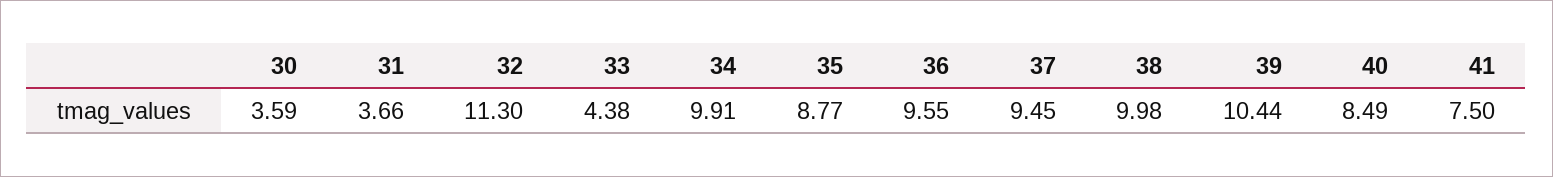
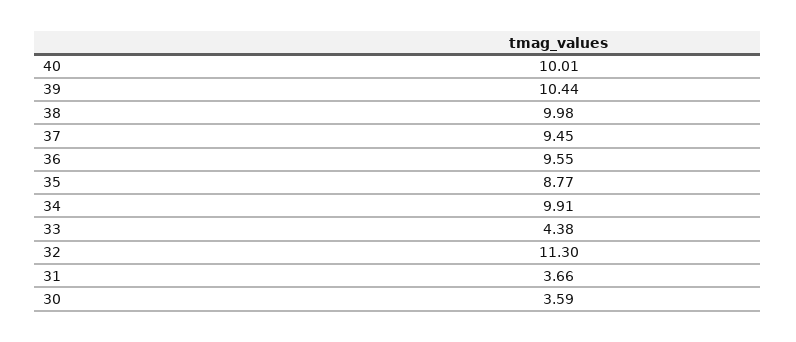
40: 8.49 -> 10.01
41: 7.5 -> none

